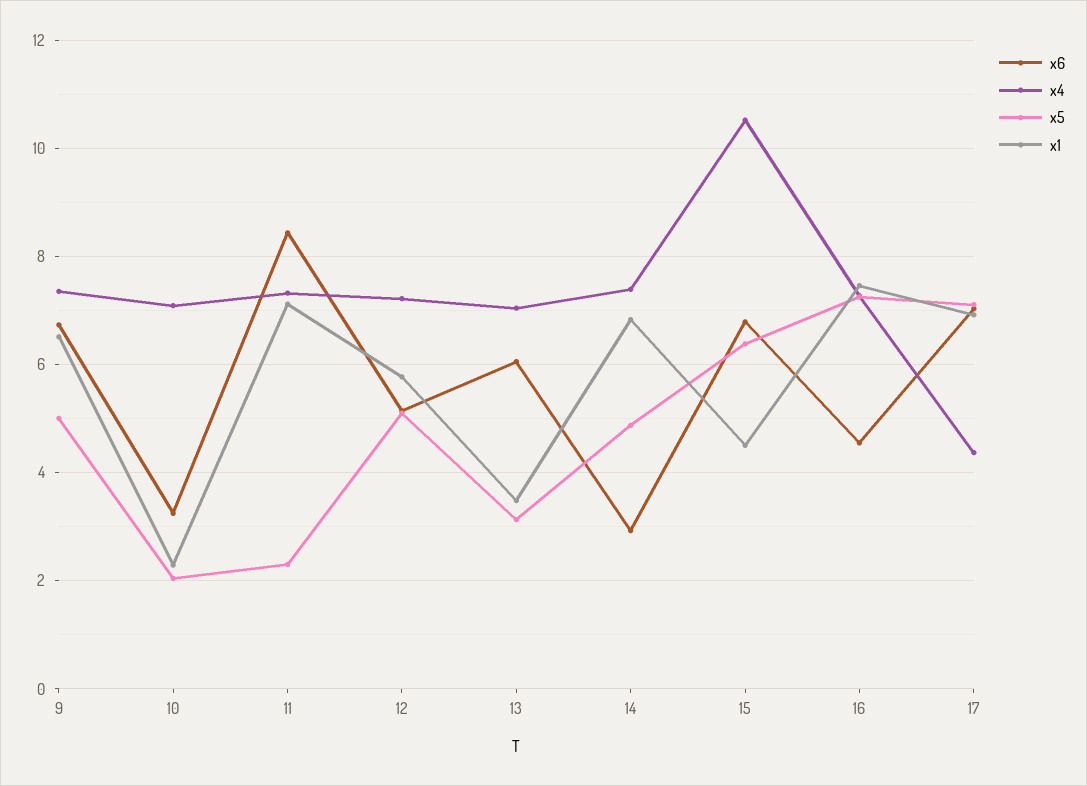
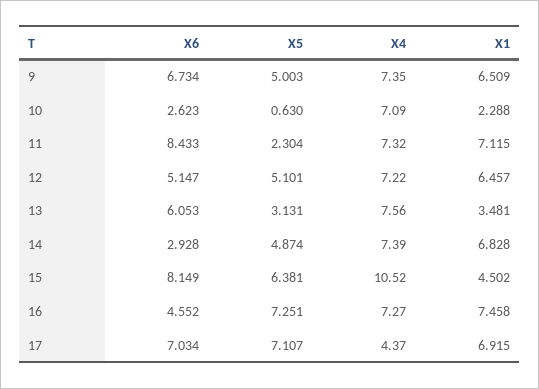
x6, 10: 3.2 -> 2.623
x5, 10: 2 -> 0.63
x1, 12: 5.8 -> 6.457
x4, 13: 7 -> 7.56
x6, 15: 6.8 -> 8.149

